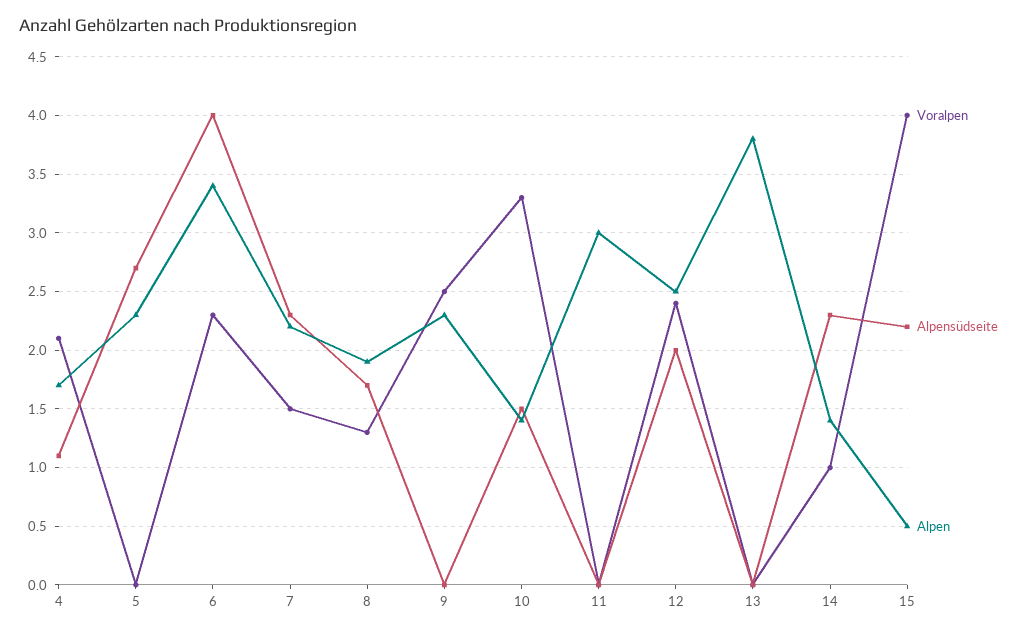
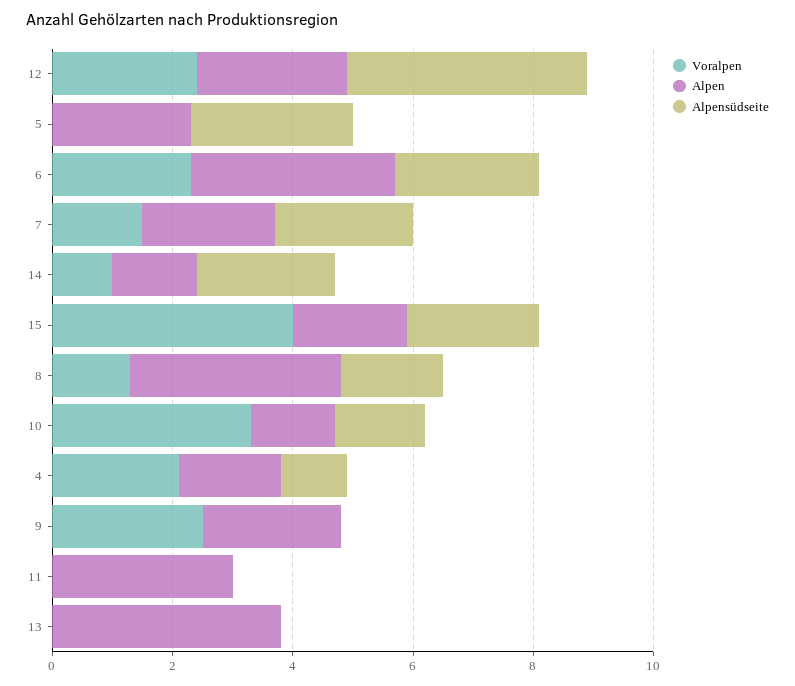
Alpensüdseite, 6: 4 -> 2.5
Alpen, 8: 1.9 -> 3.5
Alpensüdseite, 12: 2 -> 4
Alpen, 15: 0.5 -> 2

